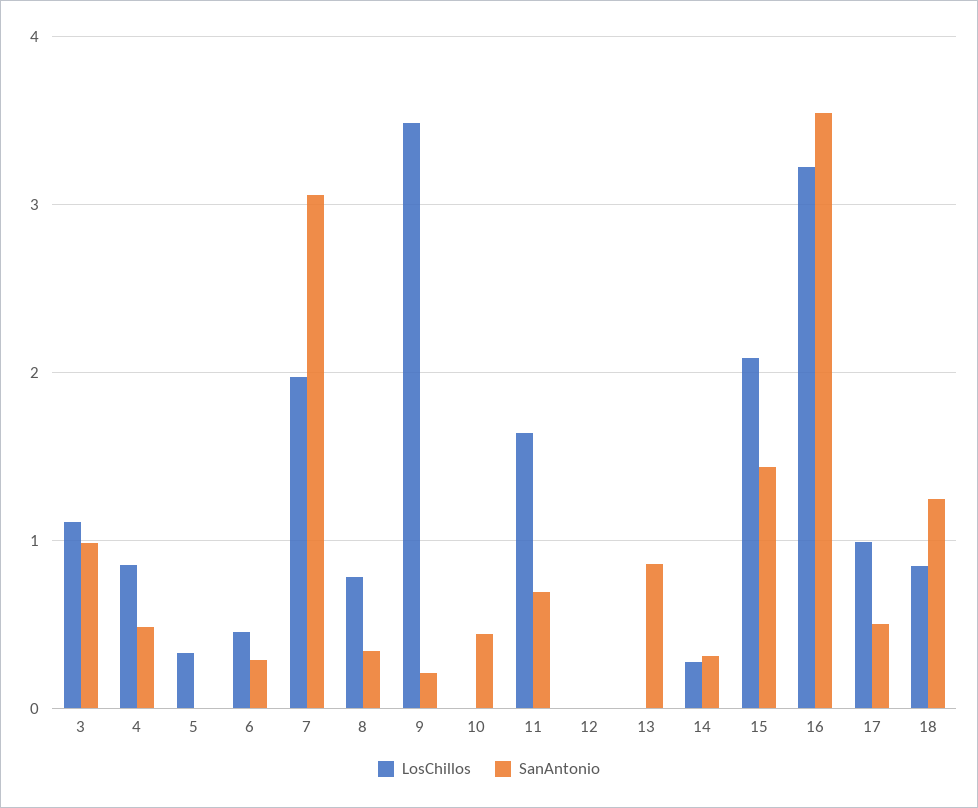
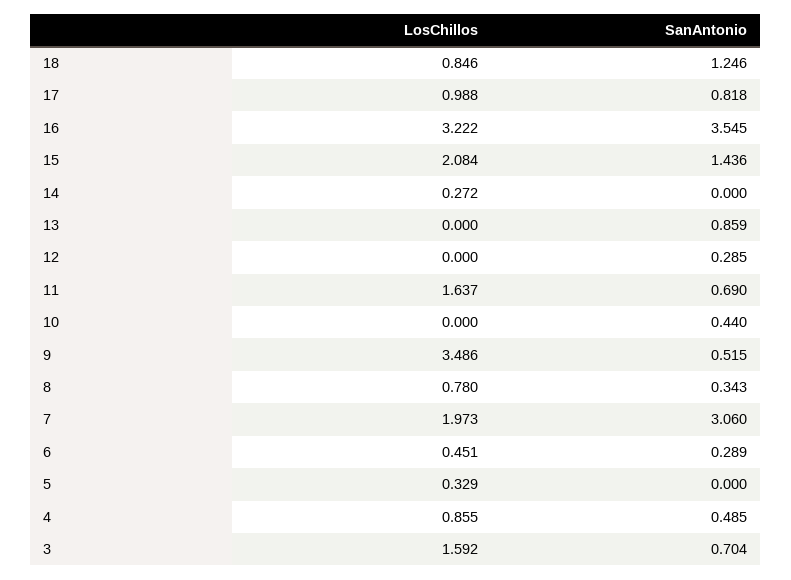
LosChillos, 3: 1.1 -> 1.592
SanAntonio, 3: 1 -> 0.704
SanAntonio, 9: 0.2 -> 0.515
SanAntonio, 12: 0 -> 0.285
SanAntonio, 14: 0.3 -> 0
SanAntonio, 17: 0.5 -> 0.818

